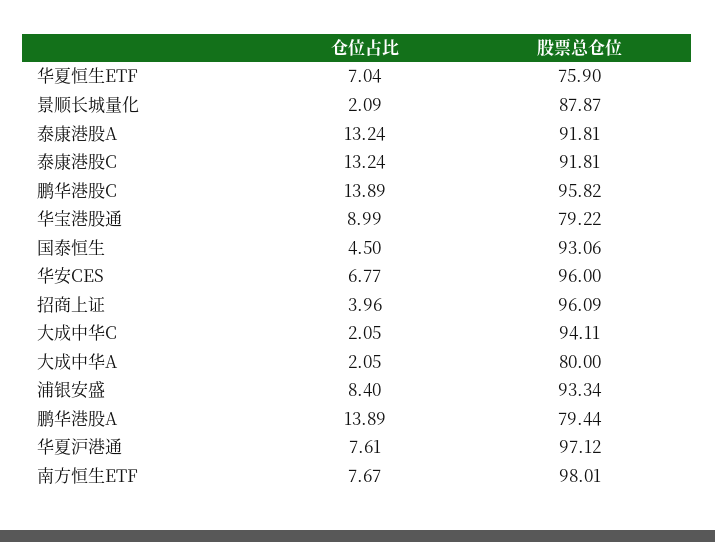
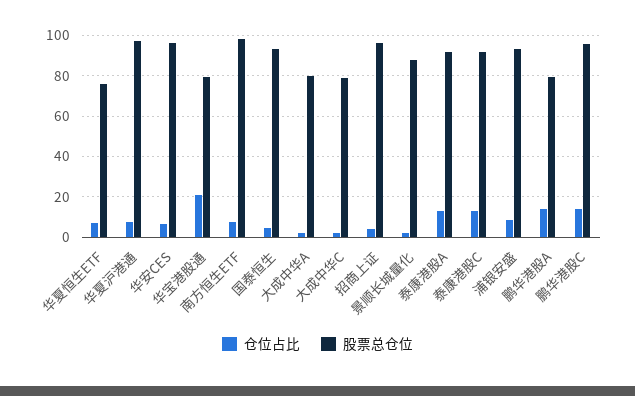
仓位占比, 华宝港股通: 8.99 -> 20
股票总仓位, 大成中华C: 94.11 -> 80

